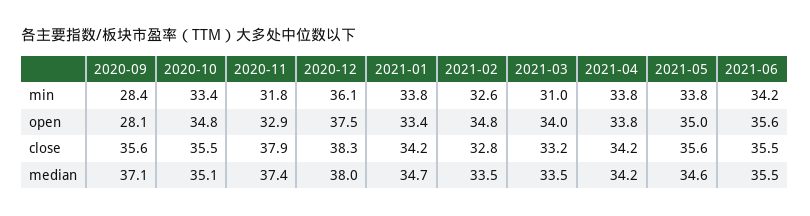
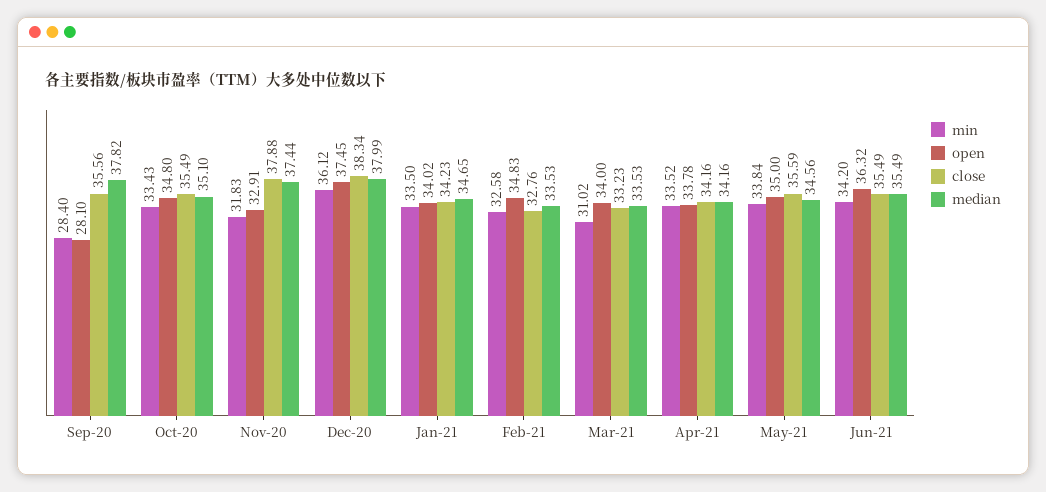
min, 2021-01: 33.8 -> 33.5
min, 2021-04: 33.8 -> 33.52
open, 2021-01: 33.4 -> 34.02
open, 2021-06: 35.6 -> 36.32
median, 2020-09: 37.1 -> 37.82

